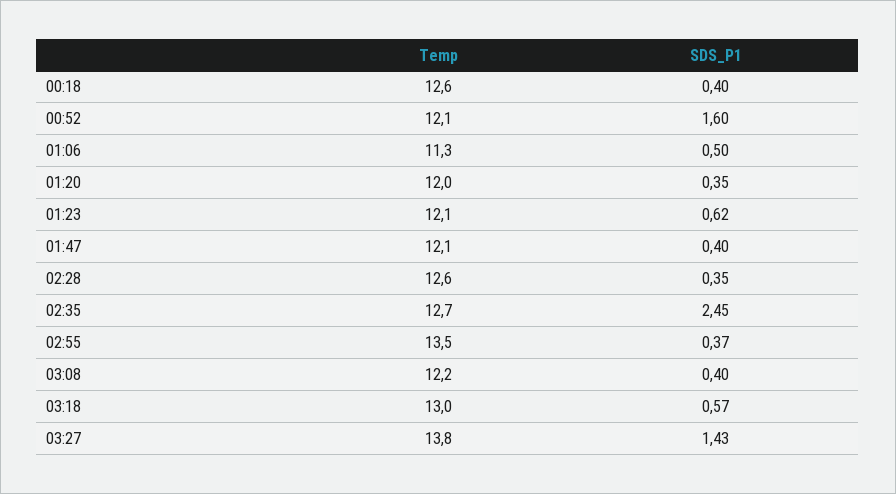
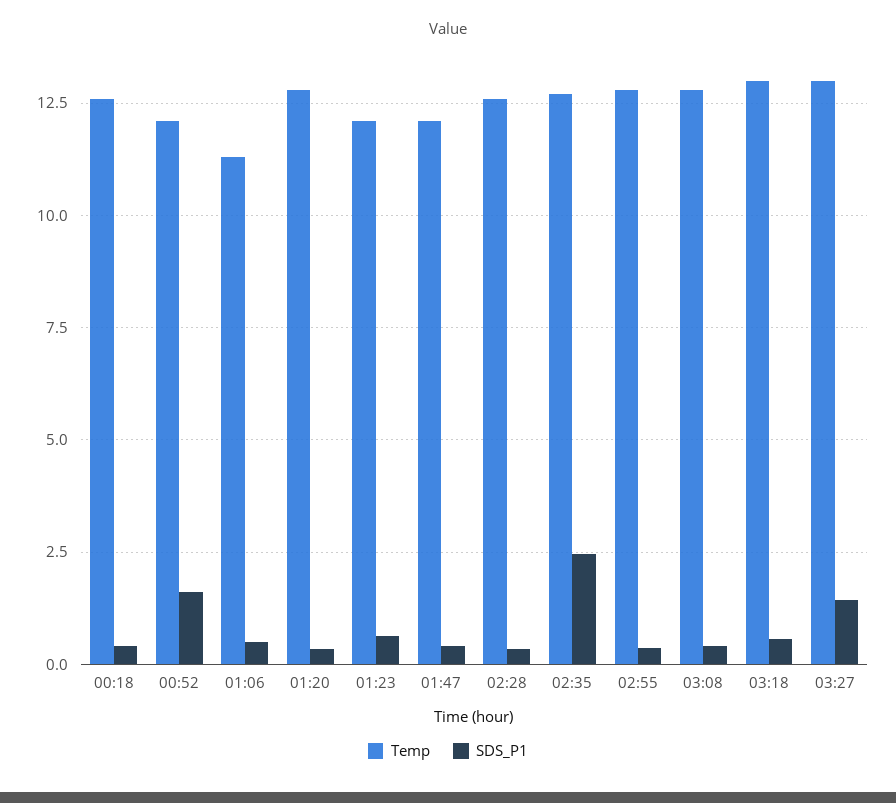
Temp, 01:20: 12 -> 12.75
Temp, 02:55: 13.5 -> 12.75
Temp, 03:08: 12.2 -> 12.75
Temp, 03:27: 13.8 -> 13

